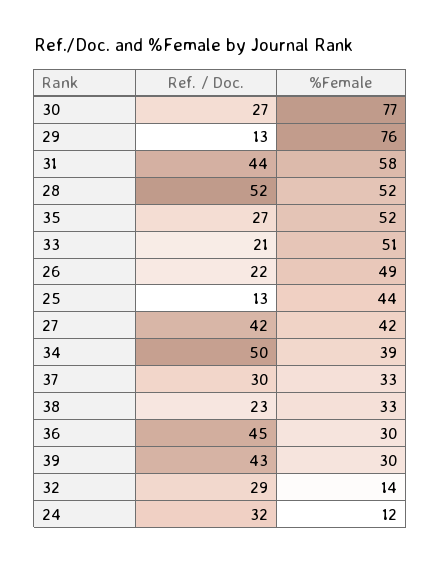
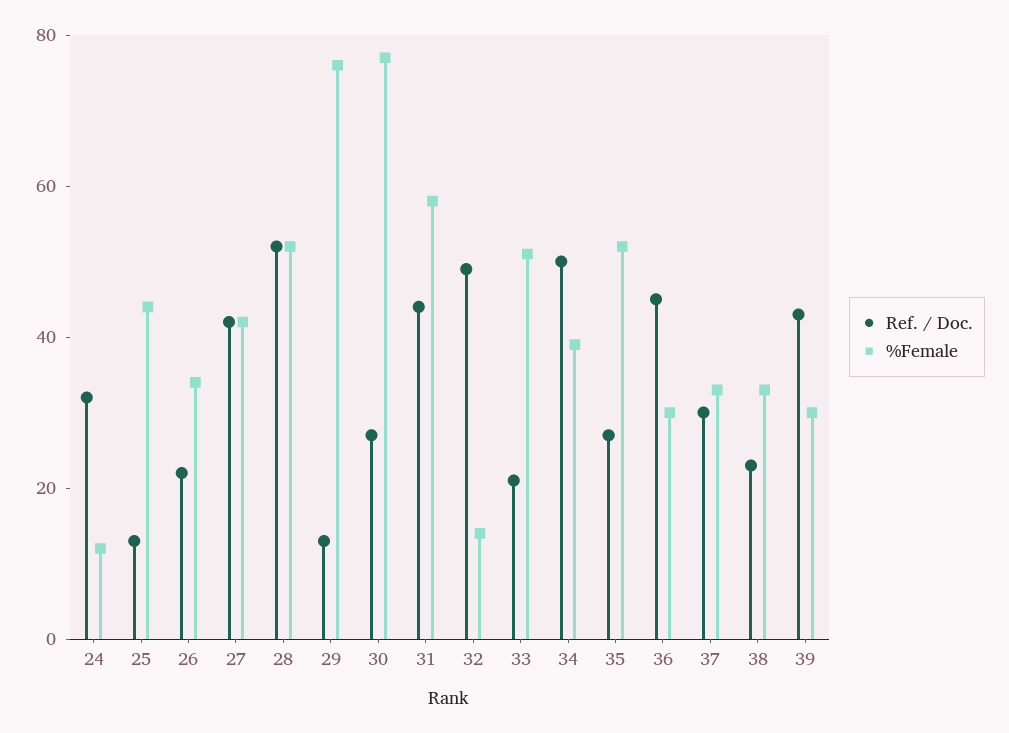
%Female, 26: 49 -> 35
Ref. / Doc., 32: 29 -> 50

